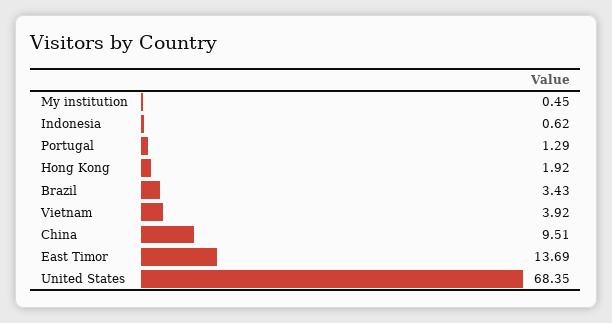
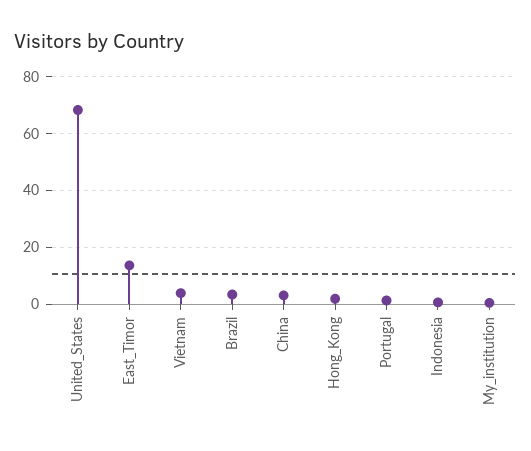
China: 9.51 -> 2.5

